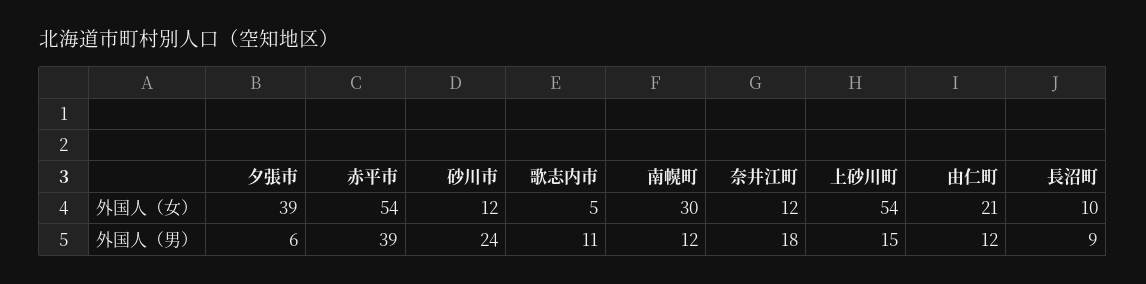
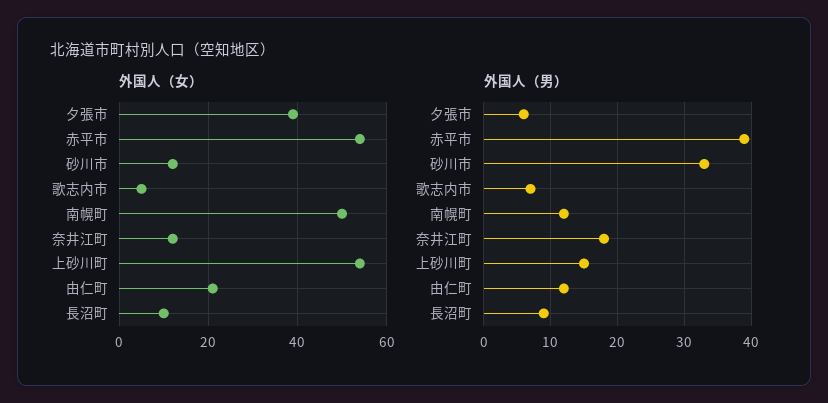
外国人（女）, 南幌町: 30 -> 50
外国人（男）, 砂川市: 24 -> 33
外国人（男）, 歌志内市: 11 -> 7

